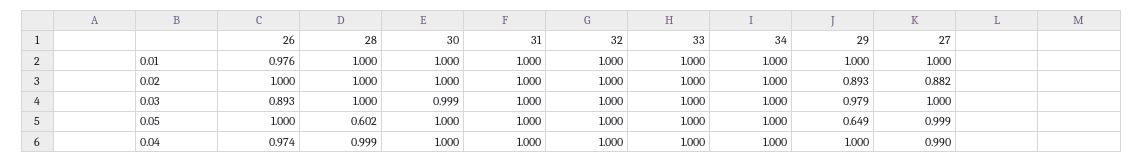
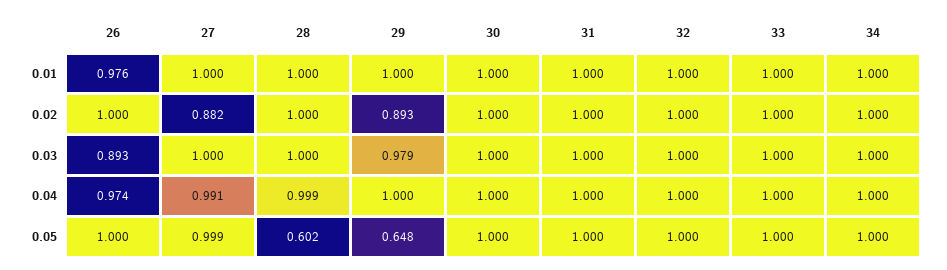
30, 0.03: 0.999 -> 1
29, 0.05: 0.649 -> 0.648
27, 0.04: 0.99 -> 0.991

